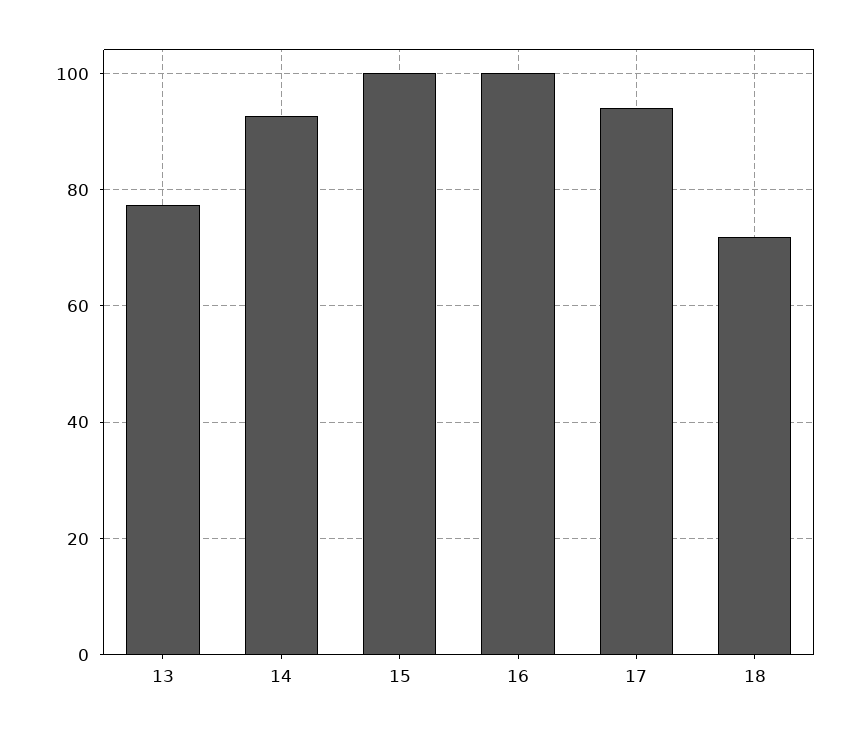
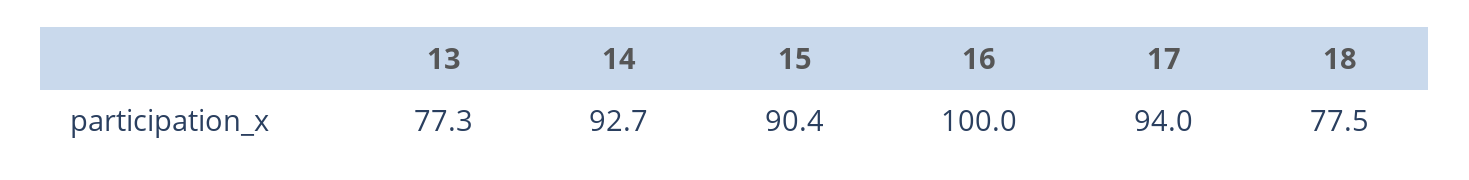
15: 100 -> 90.4
18: 72 -> 77.5

